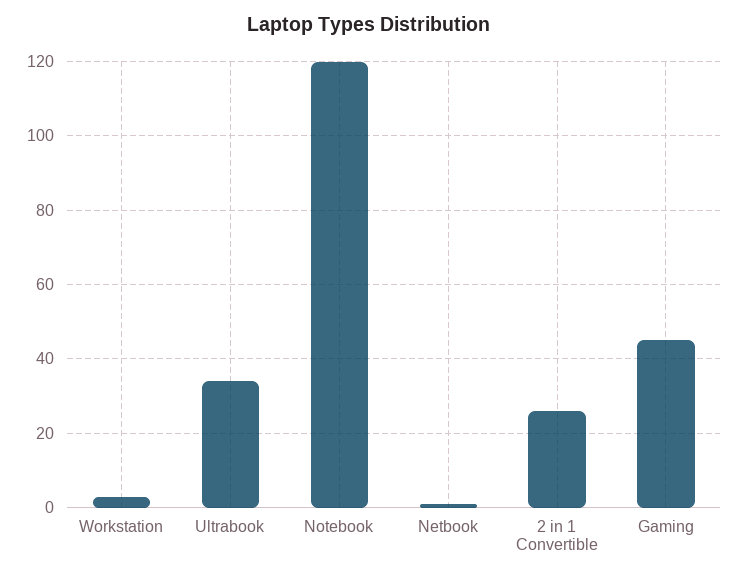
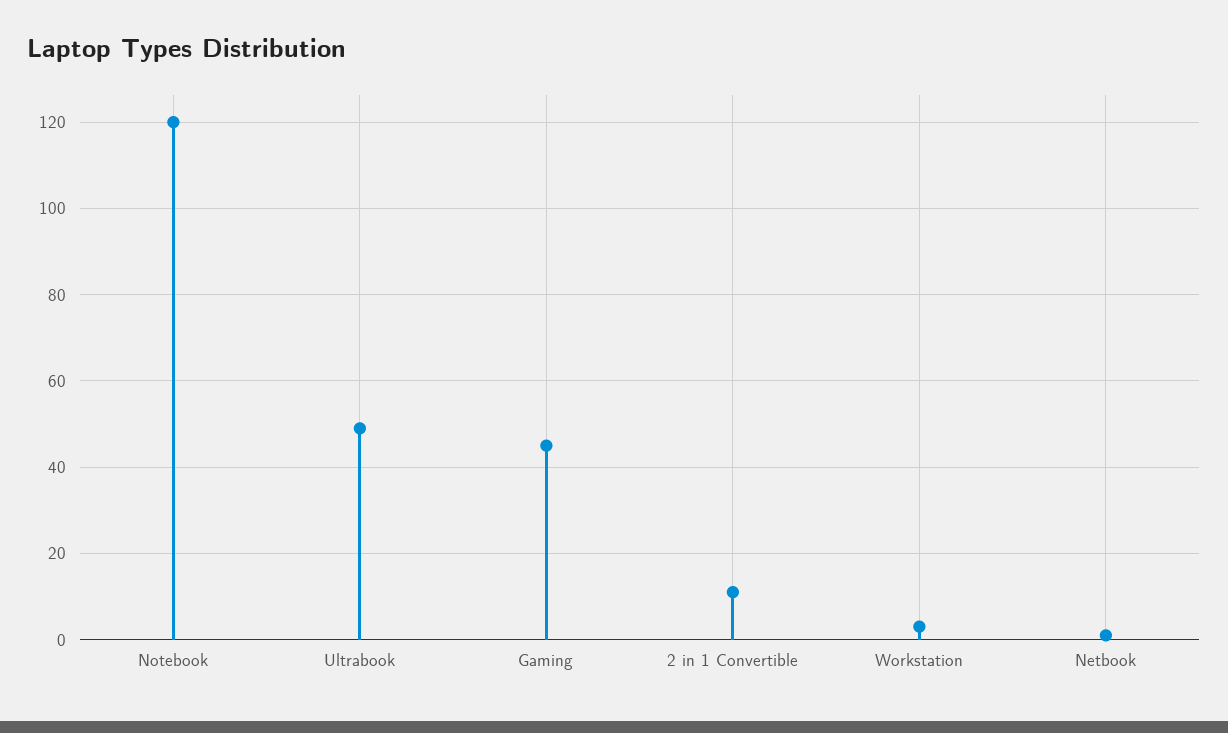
Ultrabook: 35 -> 50
2 in 1 Convertible: 25 -> 10

